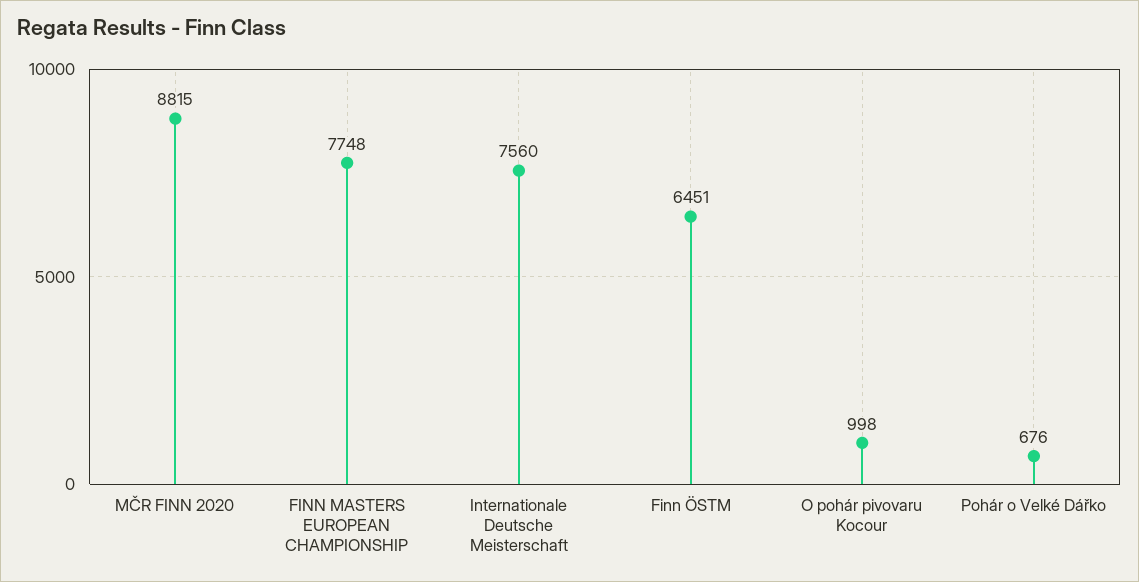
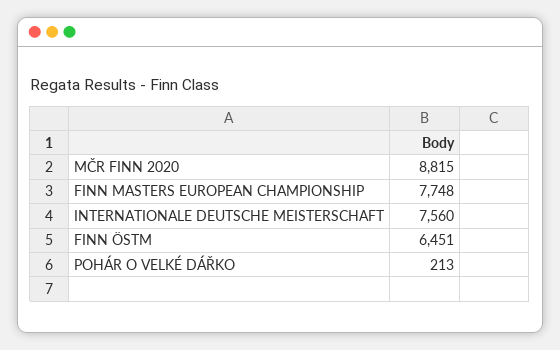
O pohár pivovaru Kocour: 998 -> none
Pohár o Velké Dářko: 676 -> 213

